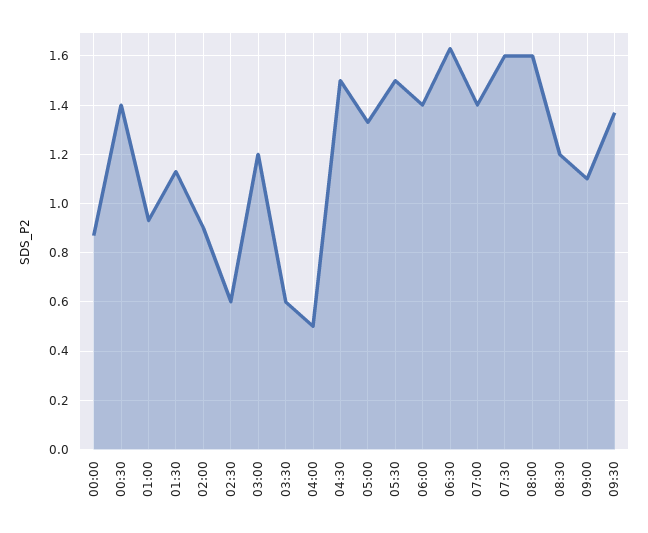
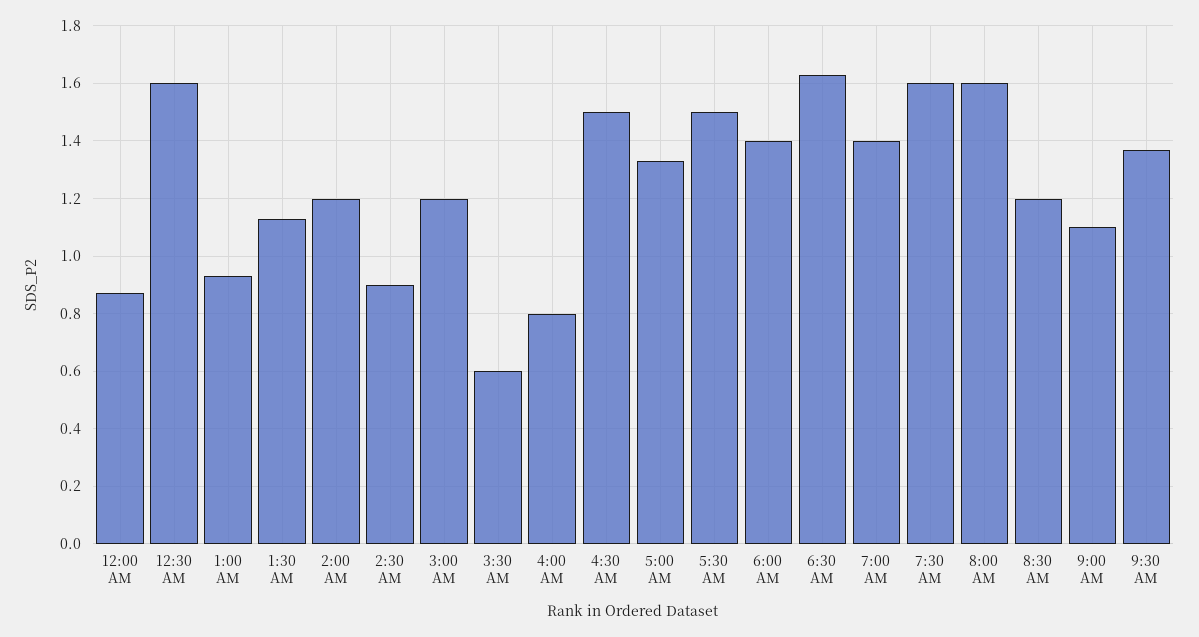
00:30: 1.4 -> 1.6
02:00: 0.9 -> 1.2
02:30: 0.6 -> 0.9
04:00: 0.5 -> 0.8

